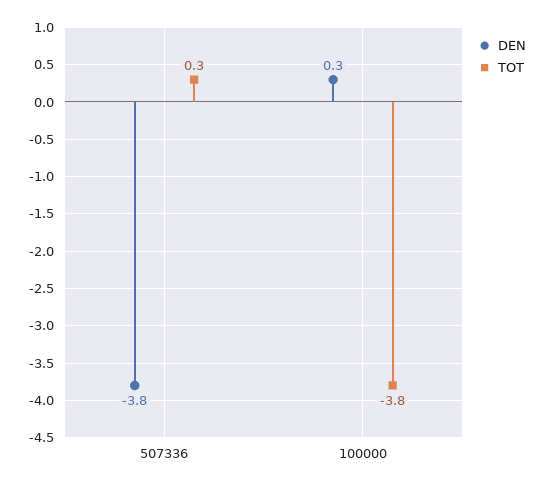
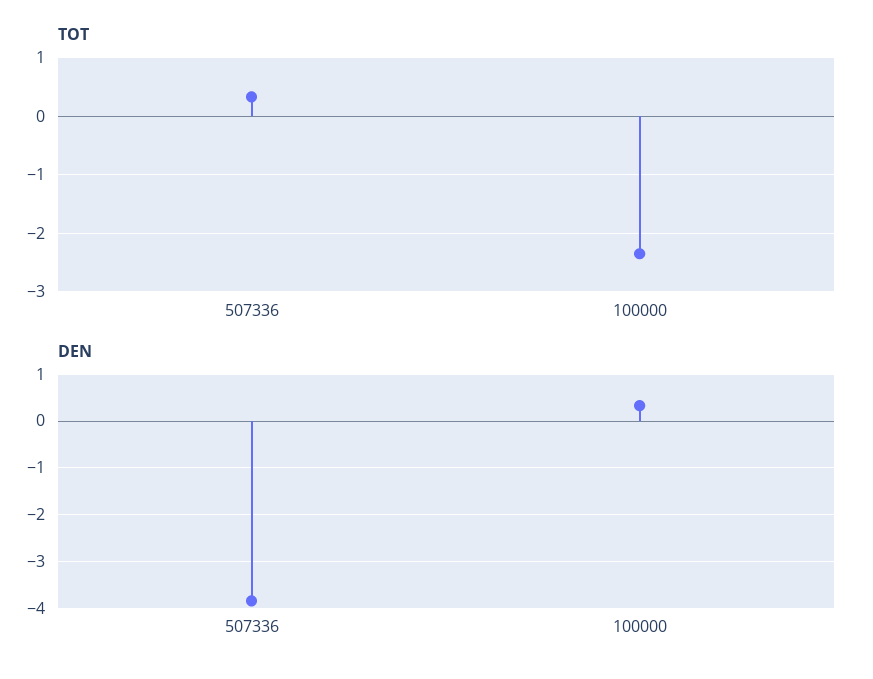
TOT, 100000: -3.8 -> -2.4

